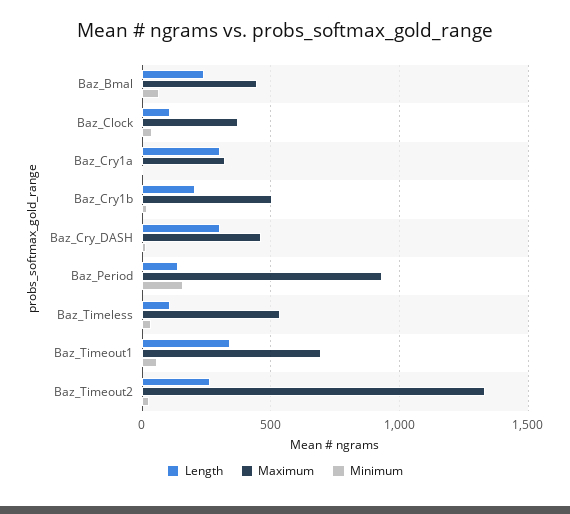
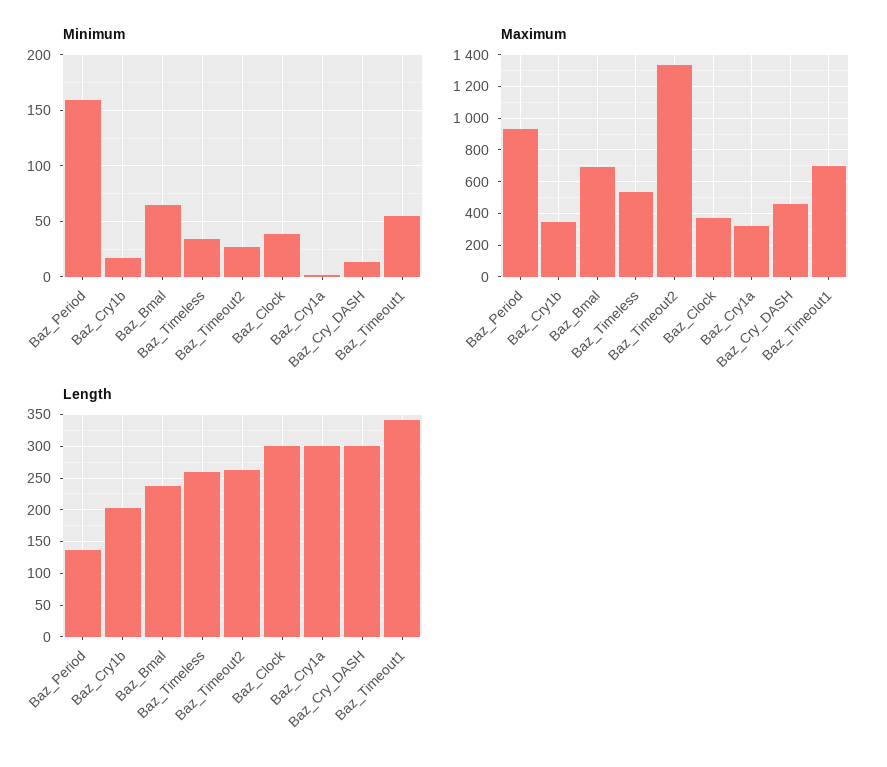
Maximum, Baz_Bmal: 450 -> 700
Length, Baz_Clock: 100 -> 300
Maximum, Baz_Cry1b: 500 -> 350
Length, Baz_Timeless: 100 -> 260

